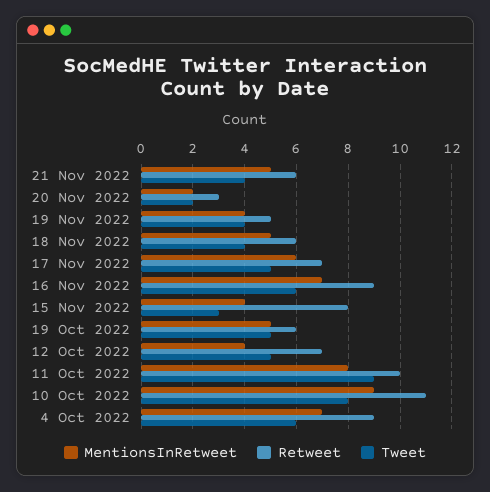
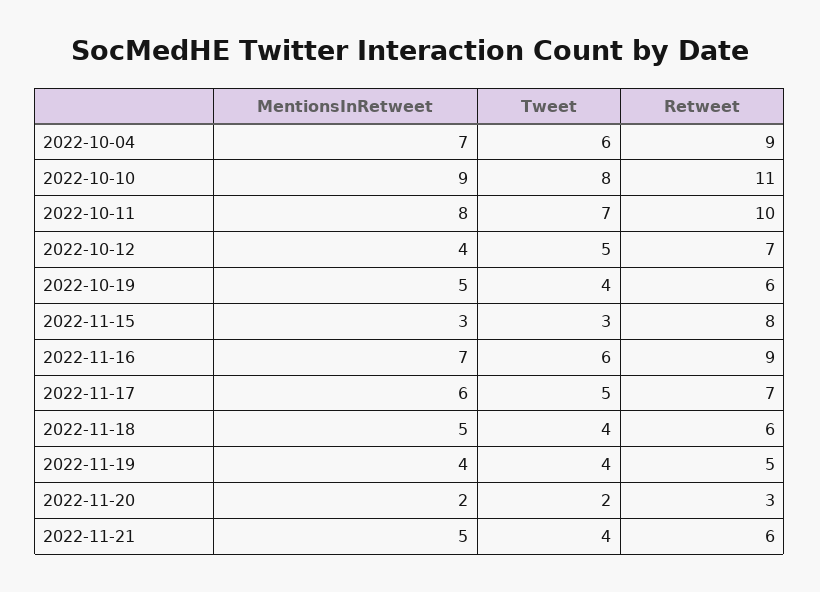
MentionsInRetweet, 15 Nov 2022: 4 -> 3
Tweet, 19 Oct 2022: 5 -> 4
Tweet, 11 Oct 2022: 9 -> 7

